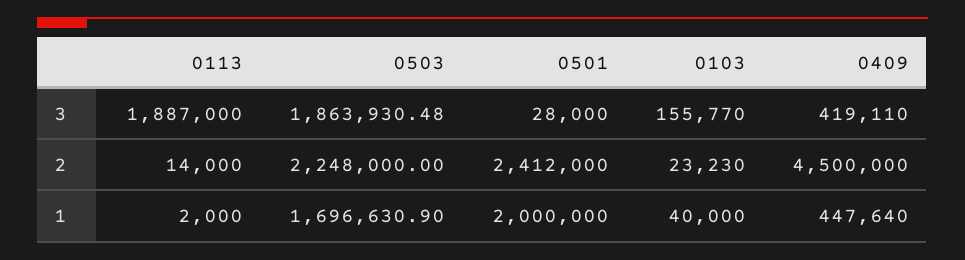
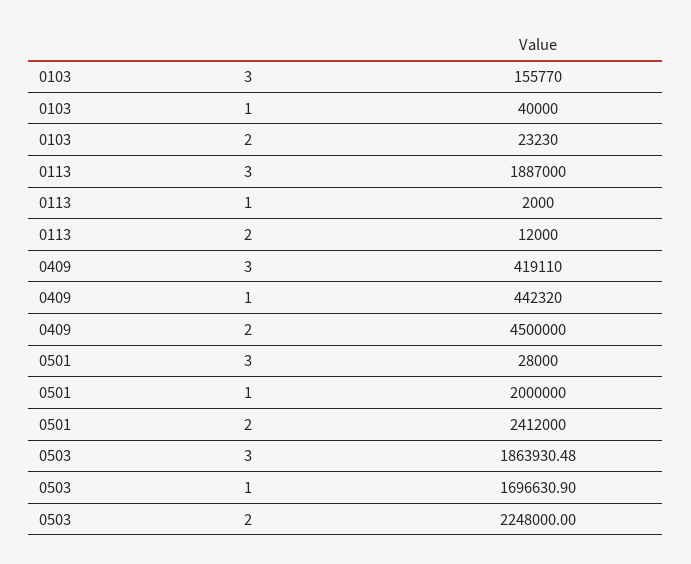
0113, 2: 14000 -> 12000
0409, 1: 447640 -> 442320

